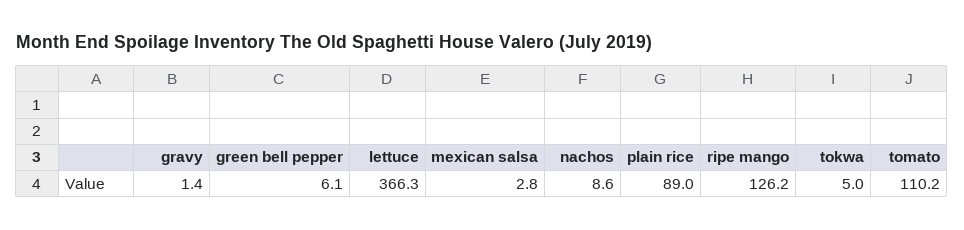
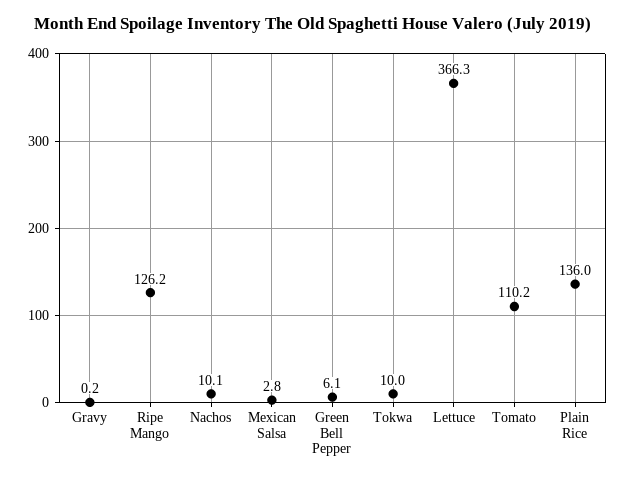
gravy: 1.4 -> 0.2
nachos: 8.6 -> 10.1
plain rice: 89 -> 136
tokwa: 5 -> 10

